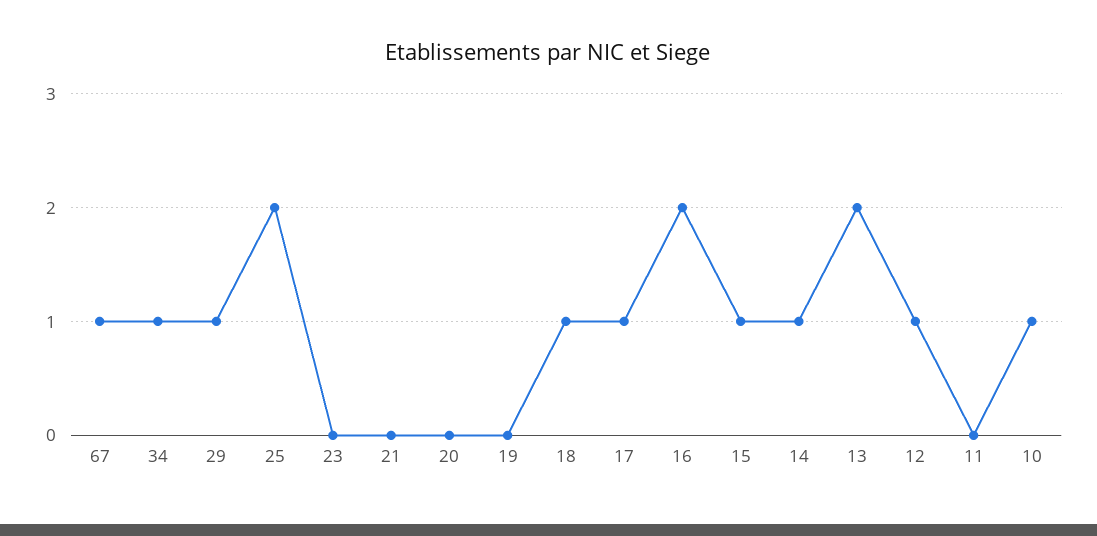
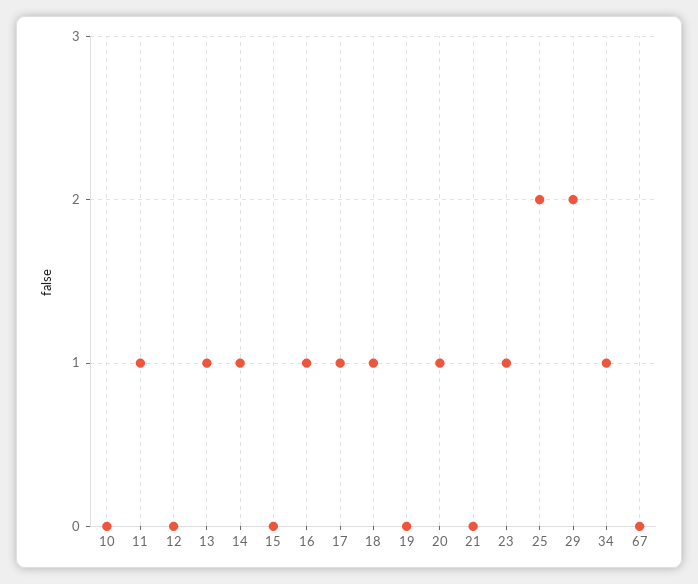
67: 1 -> 0
29: 1 -> 2
23: 0 -> 1
20: 0 -> 1
16: 2 -> 1
15: 1 -> 0
13: 2 -> 1
12: 1 -> 0
11: 0 -> 1
10: 1 -> 0

